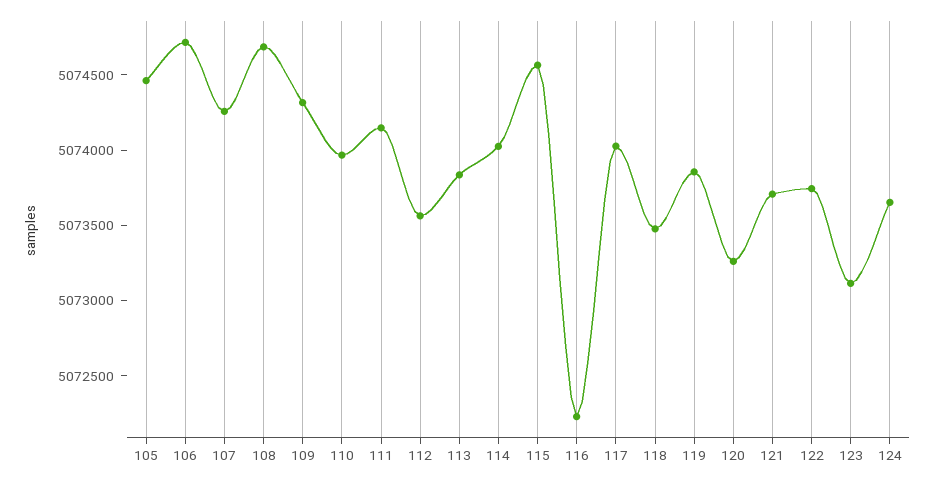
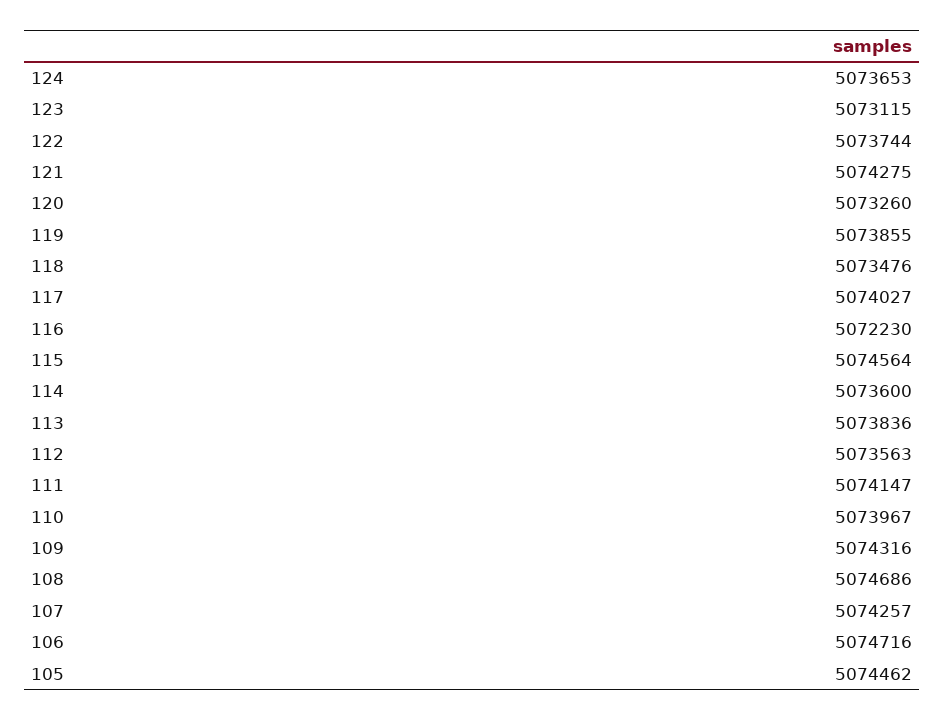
114: 5074000 -> 5073600
121: 5073700 -> 5074275

